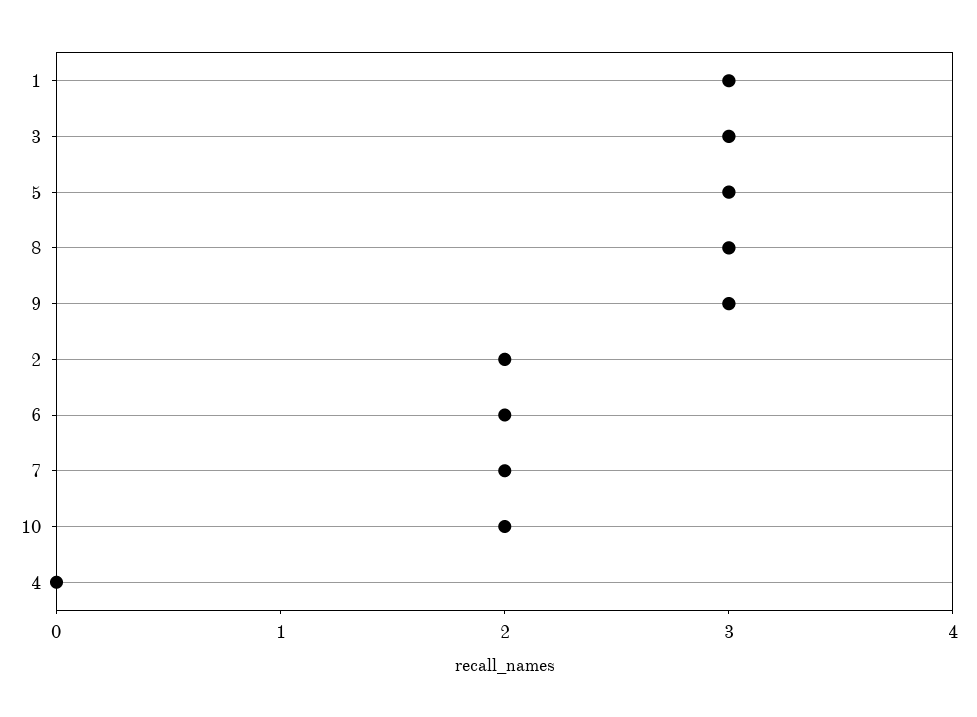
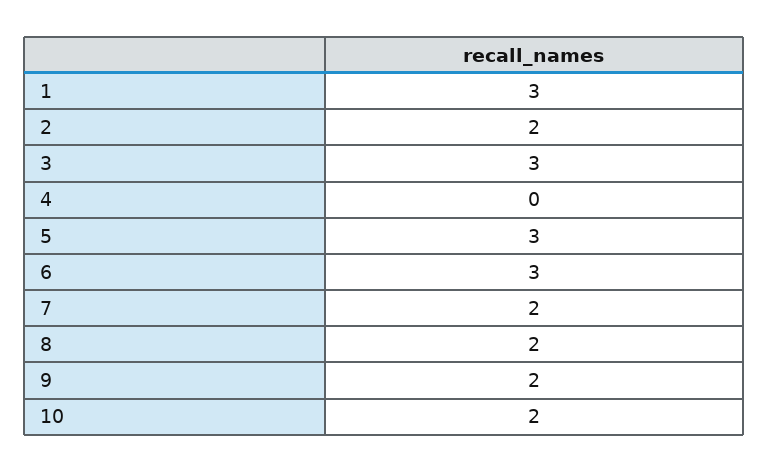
8: 3 -> 2
9: 3 -> 2
6: 2 -> 3

